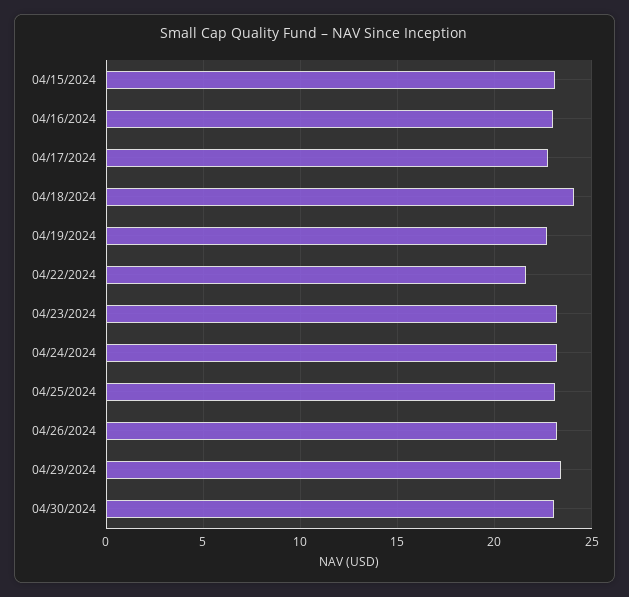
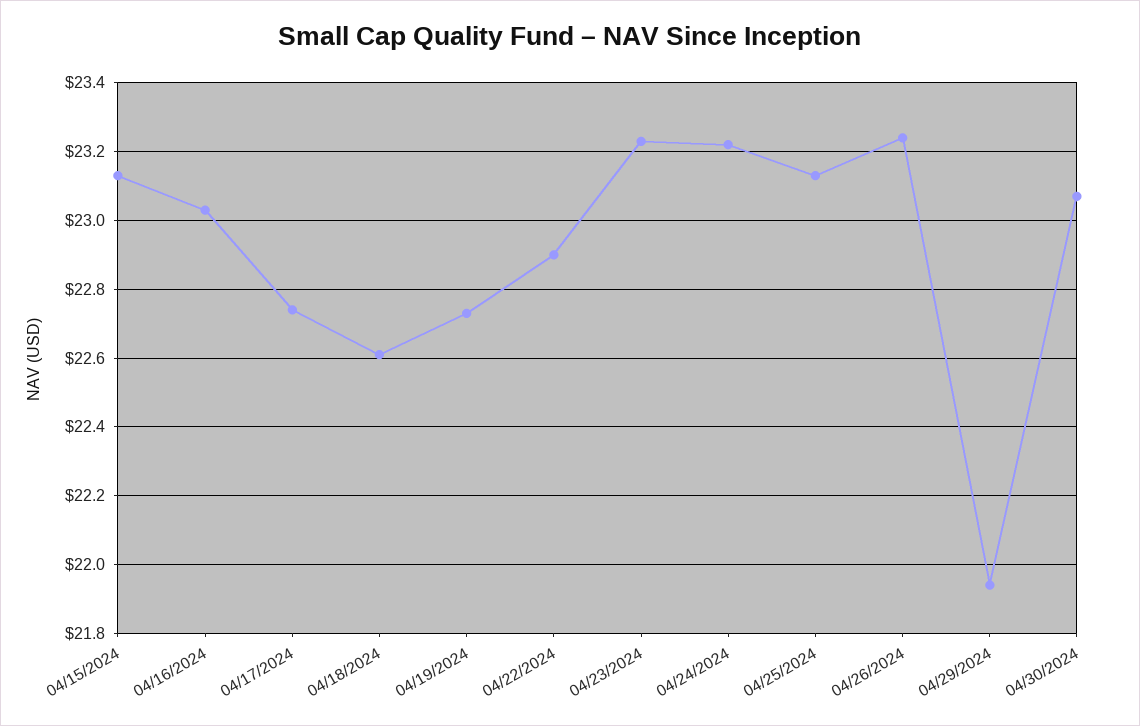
04/18/2024: 24 -> 22.6
04/22/2024: 21.5 -> 22.9
04/29/2024: 23.5 -> 21.95

